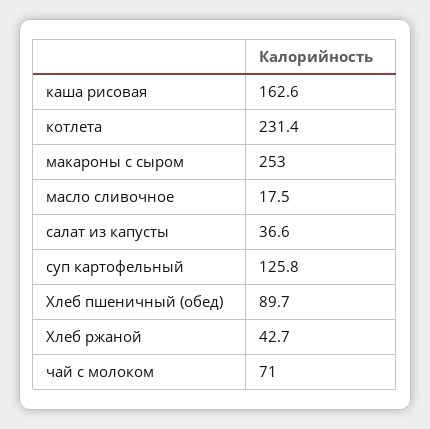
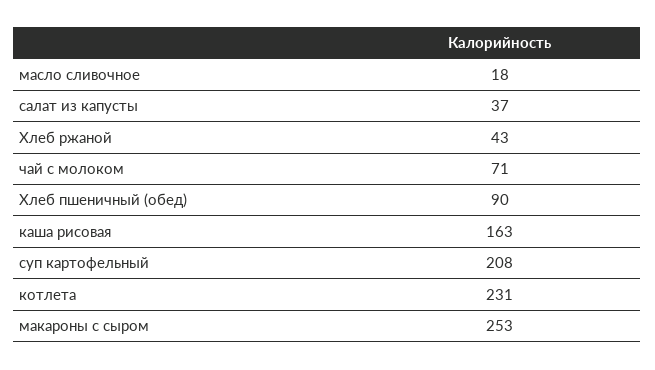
суп картофельный: 125.8 -> 208

